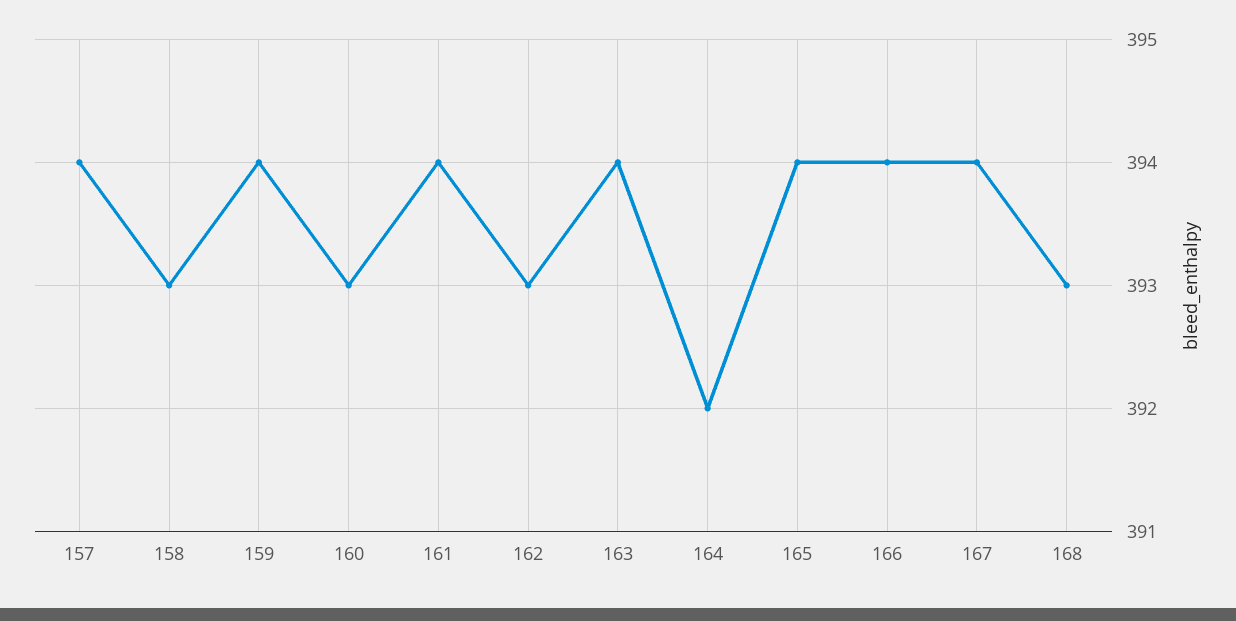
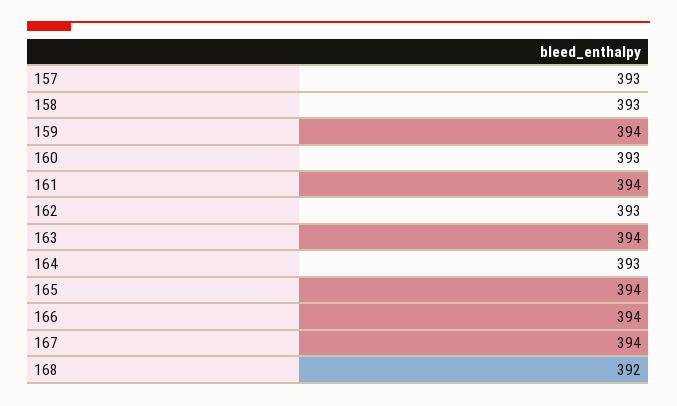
157: 394 -> 393
164: 392 -> 393
168: 393 -> 392

